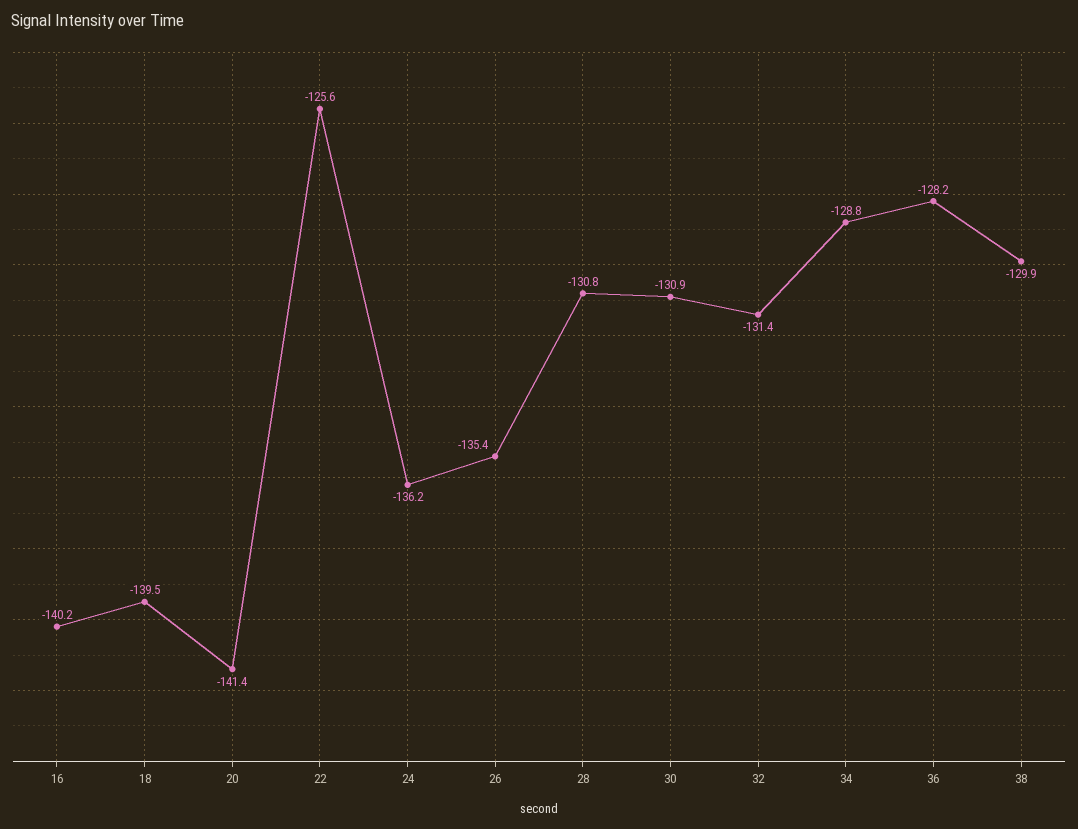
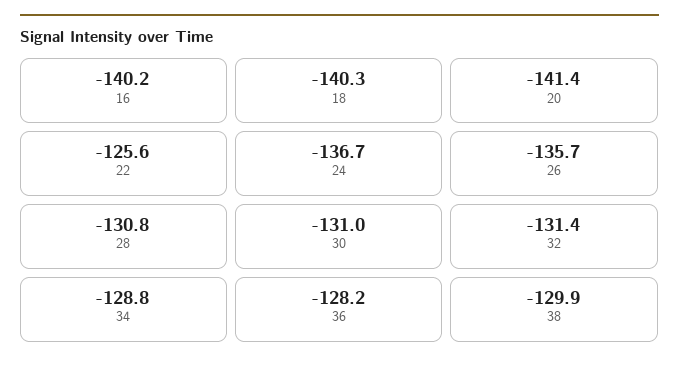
18: -139.5 -> -140.3
24: -136.2 -> -136.7
26: -135.4 -> -135.7
30: -130.9 -> -131

